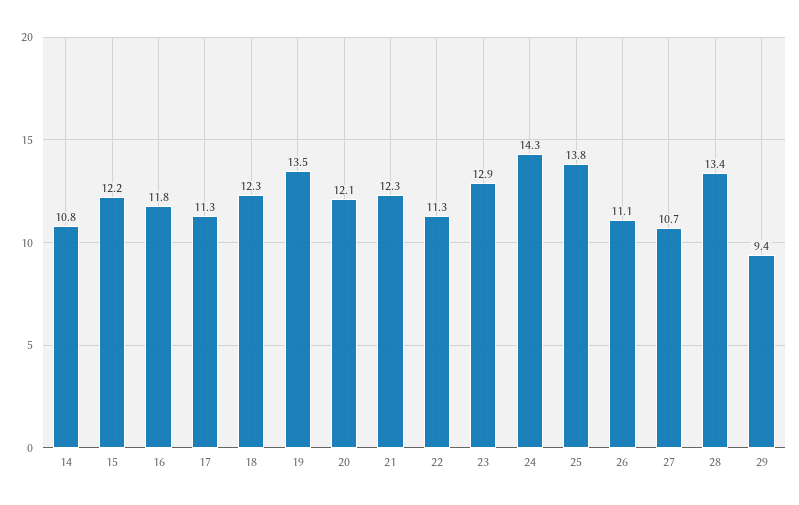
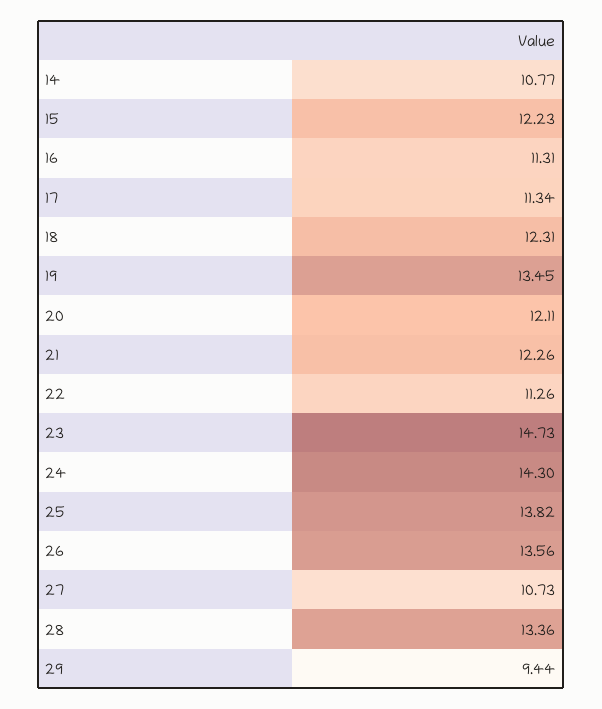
16: 11.8 -> 11.31
23: 12.9 -> 14.73
26: 11.1 -> 13.56

